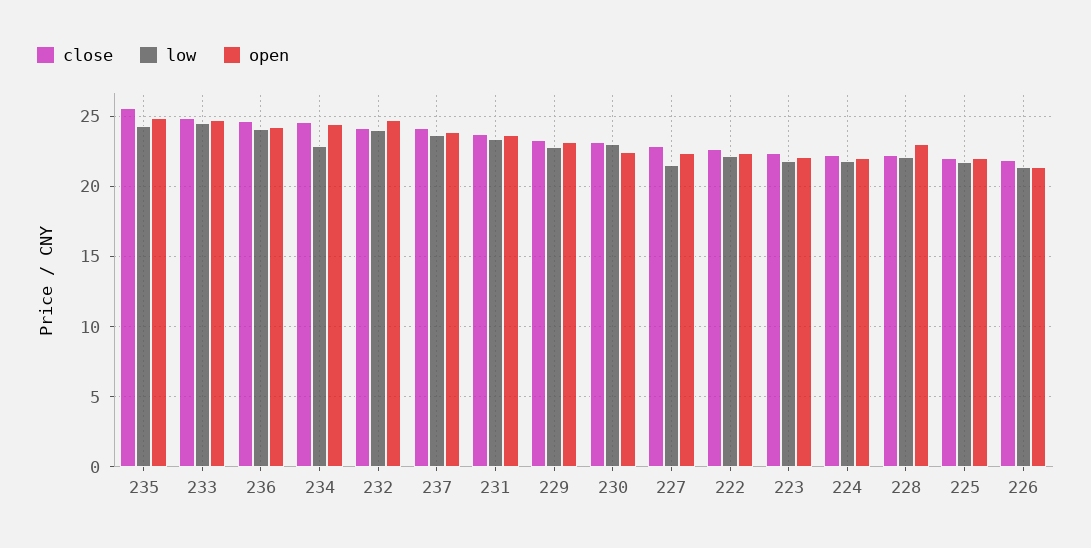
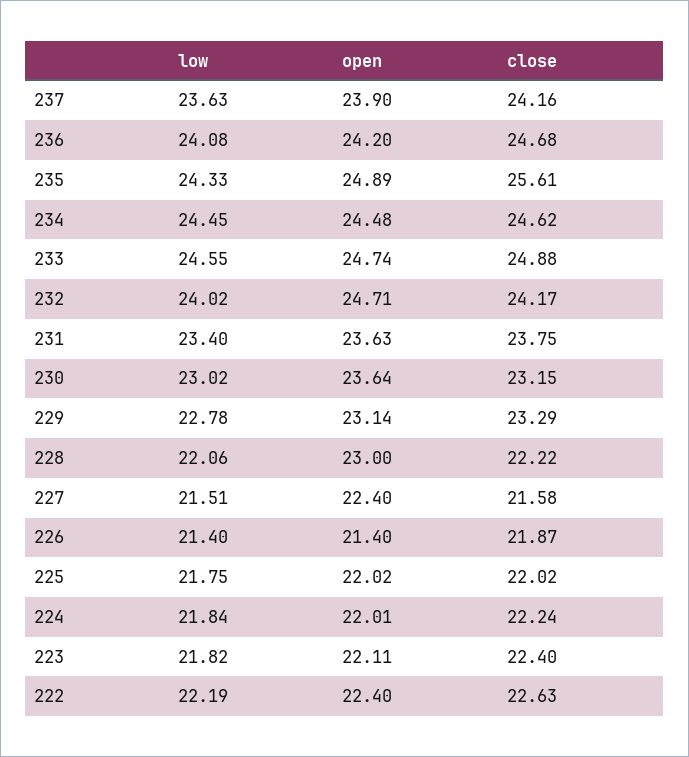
low, 234: 23 -> 24.45
open, 230: 22.5 -> 23.64
close, 227: 23 -> 21.58

